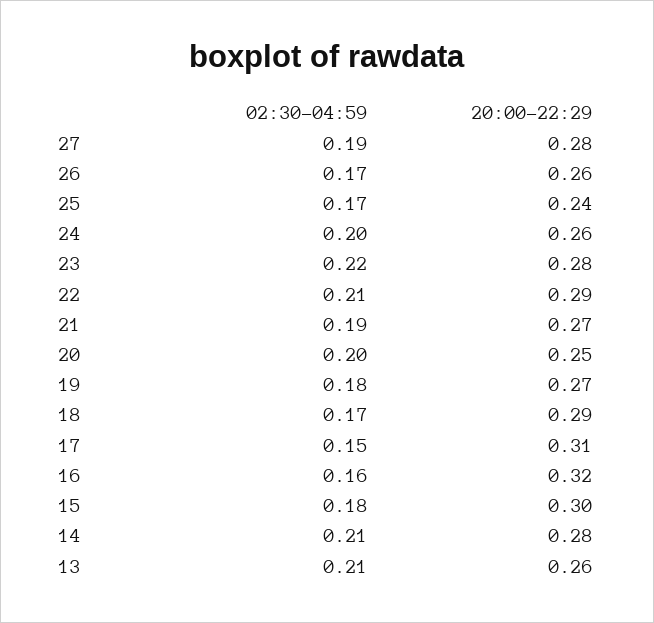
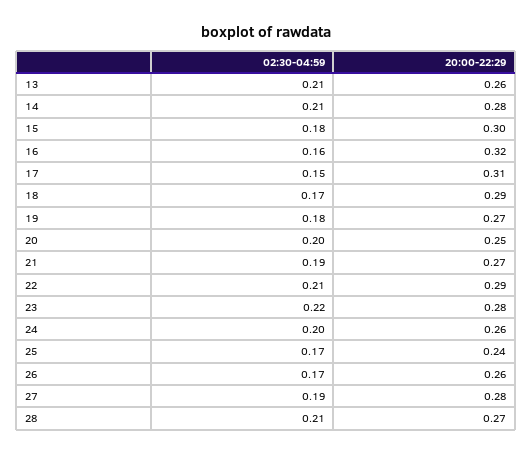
02:30-04:59, 28: none -> 0.21
20:00-22:29, 28: none -> 0.27

